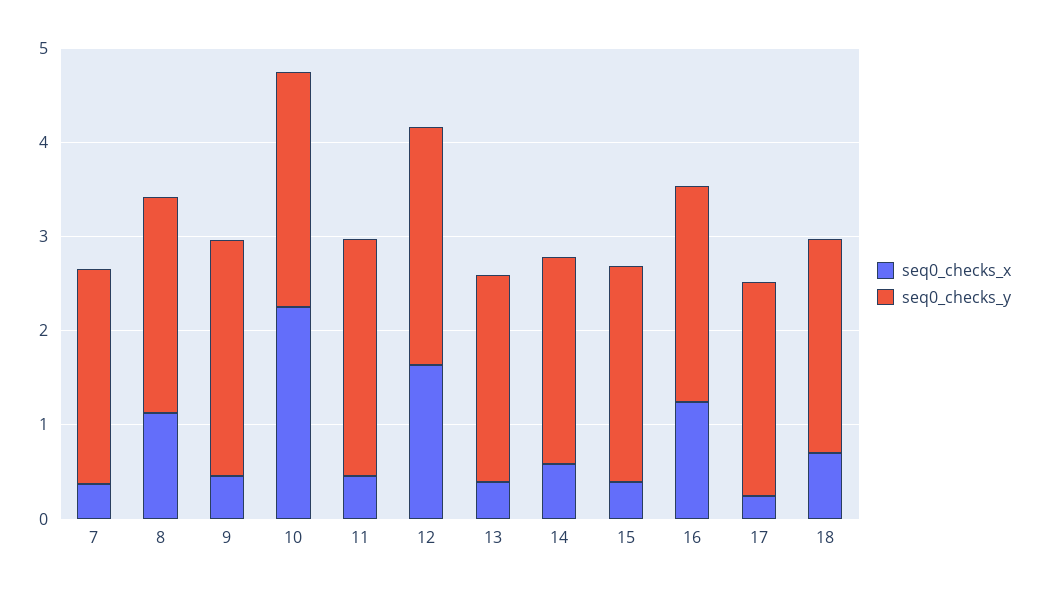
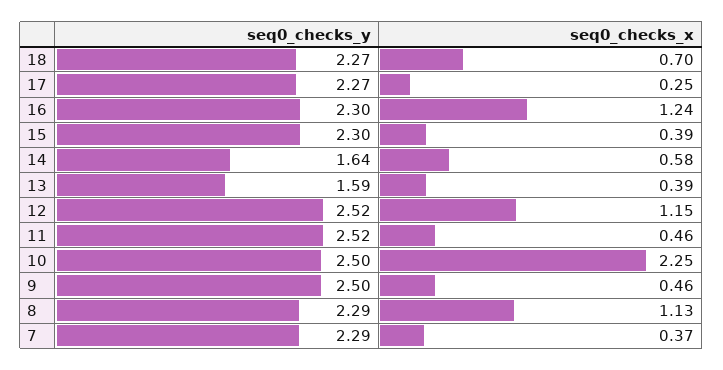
seq0_checks_x, 12: 1.6 -> 1.15
seq0_checks_y, 13: 2.2 -> 1.59
seq0_checks_y, 14: 2.2 -> 1.64

